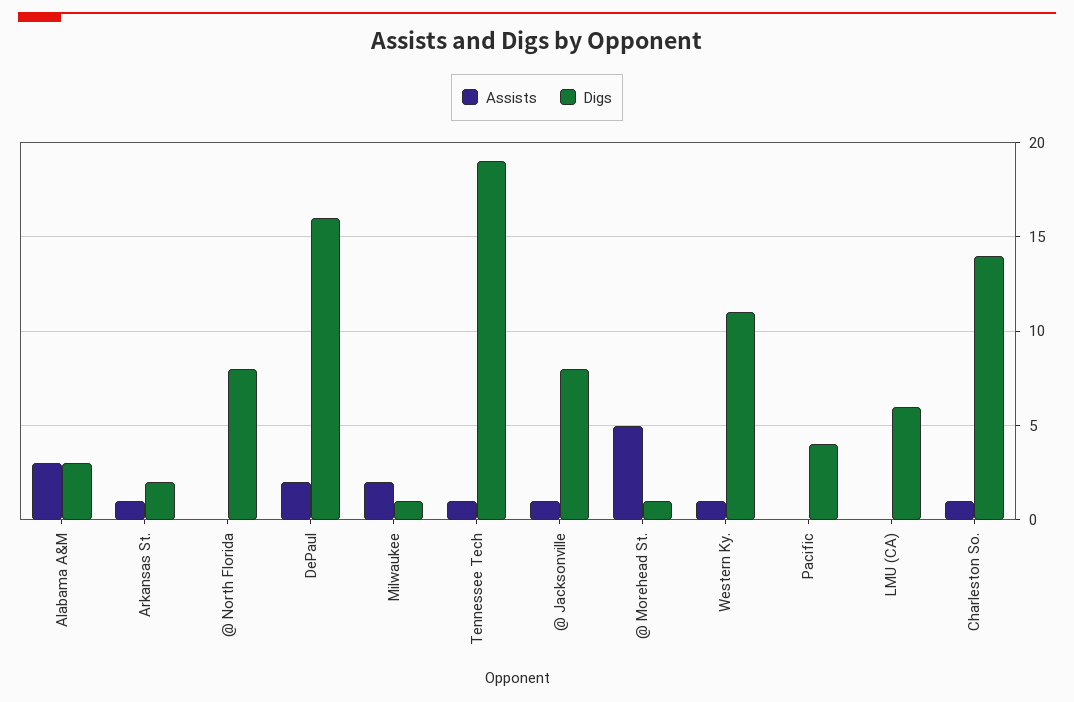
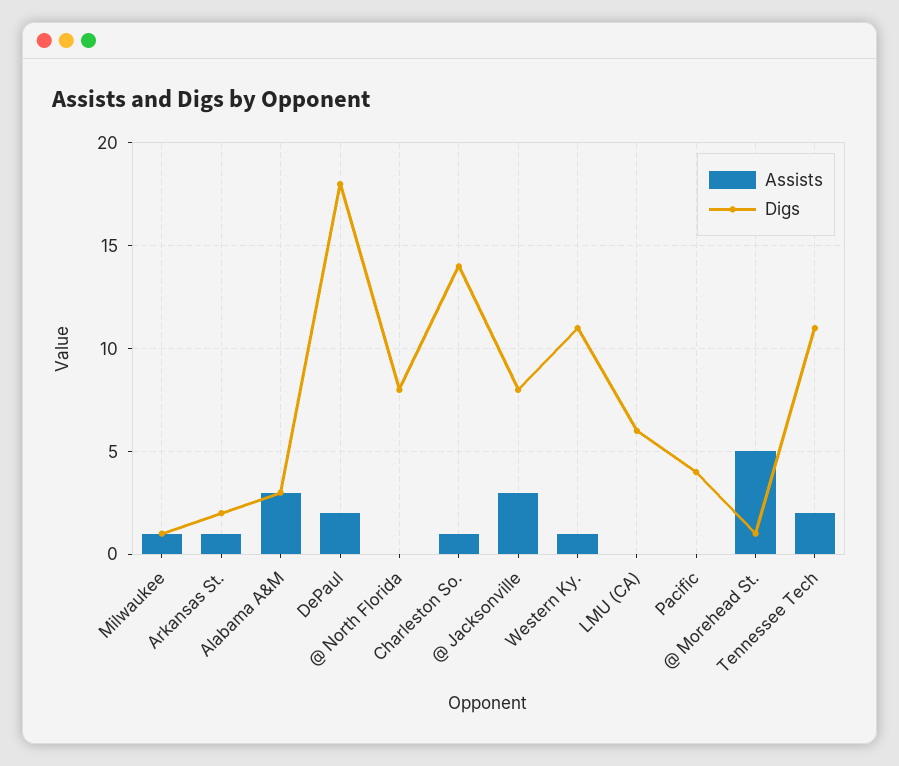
Digs, DePaul: 16 -> 18
Assists, Milwaukee: 2 -> 1
Assists, Tennessee Tech: 1 -> 2
Digs, Tennessee Tech: 19 -> 11
Assists, @ Jacksonville: 1 -> 3

